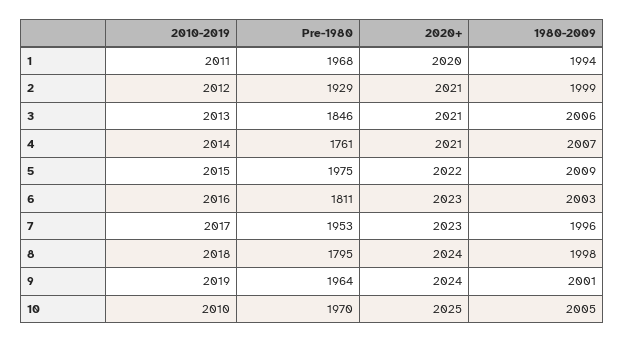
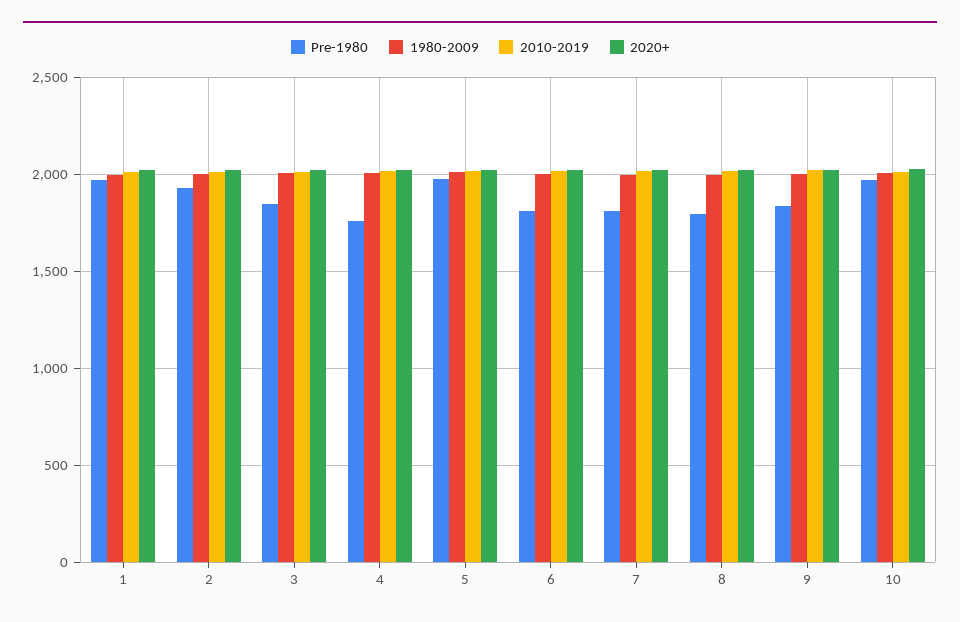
Pre-1980, 7: 1953 -> 1800
Pre-1980, 9: 1964 -> 1850

